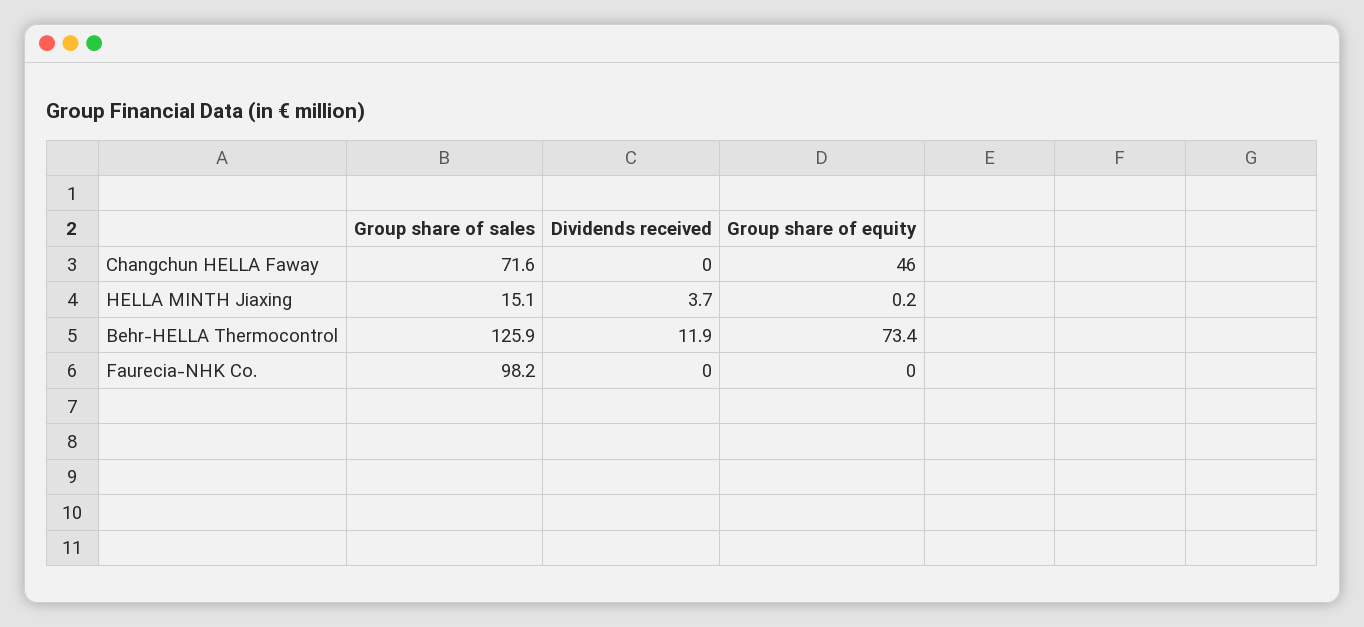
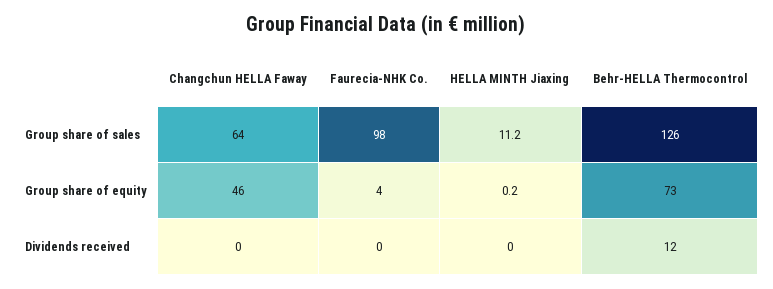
Group share of sales, Changchun HELLA Faway: 71.6 -> 64
Group share of sales, HELLA MINTH Jiaxing: 15.1 -> 11.2
Dividends received, HELLA MINTH Jiaxing: 3.7 -> 0
Group share of equity, Faurecia-NHK Co.: 0 -> 4

